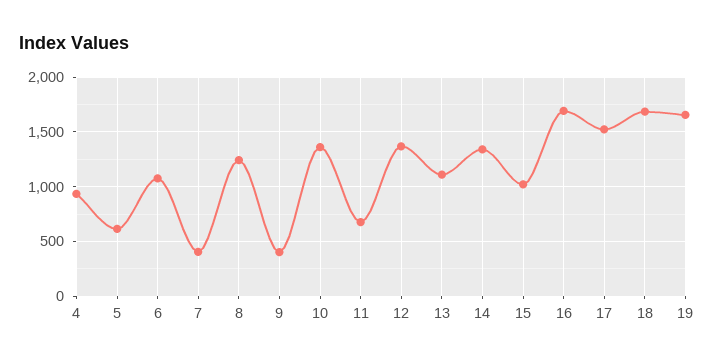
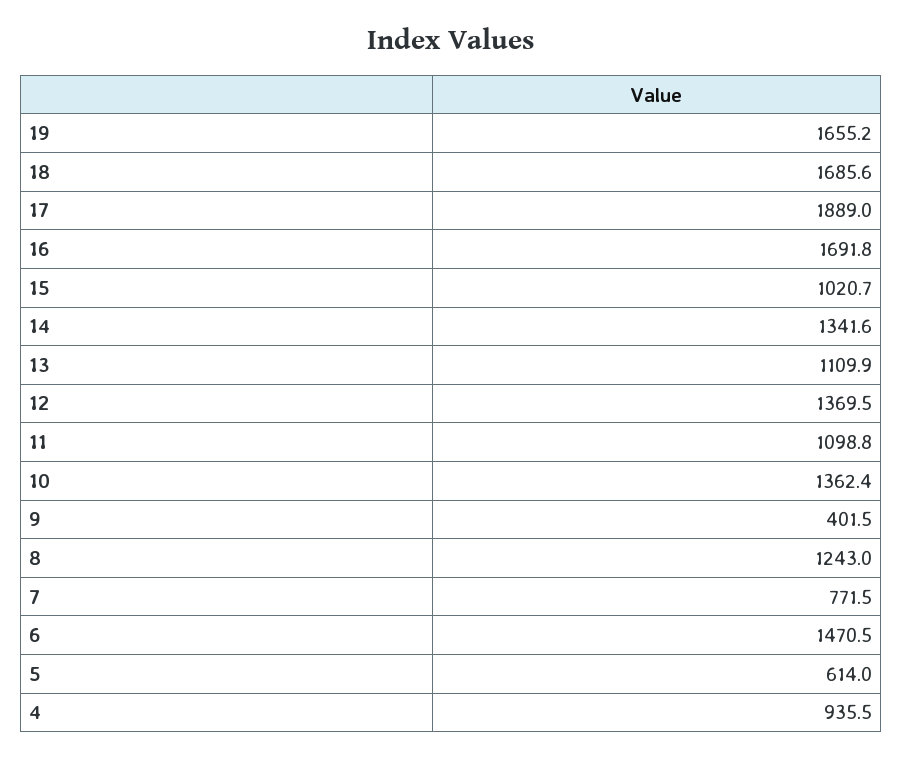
6: 1100 -> 1470.5
7: 400 -> 771.5
11: 700 -> 1098.8
17: 1500 -> 1889

